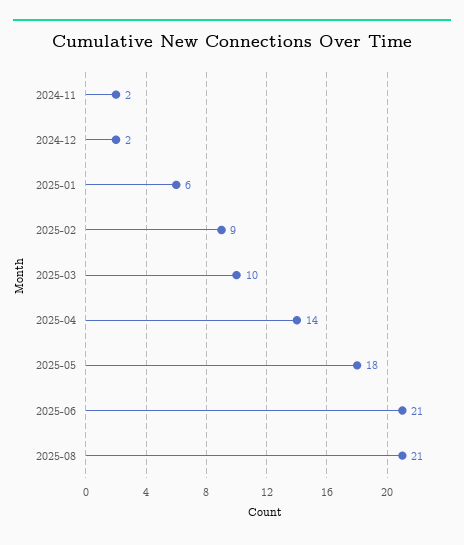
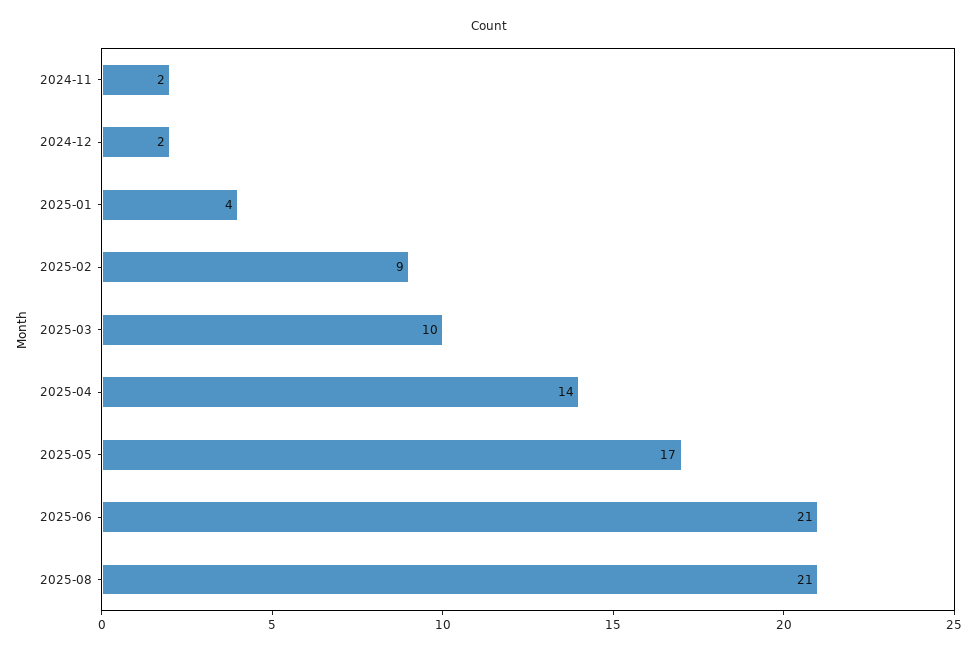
2025-01: 6 -> 4
2025-05: 18 -> 17

